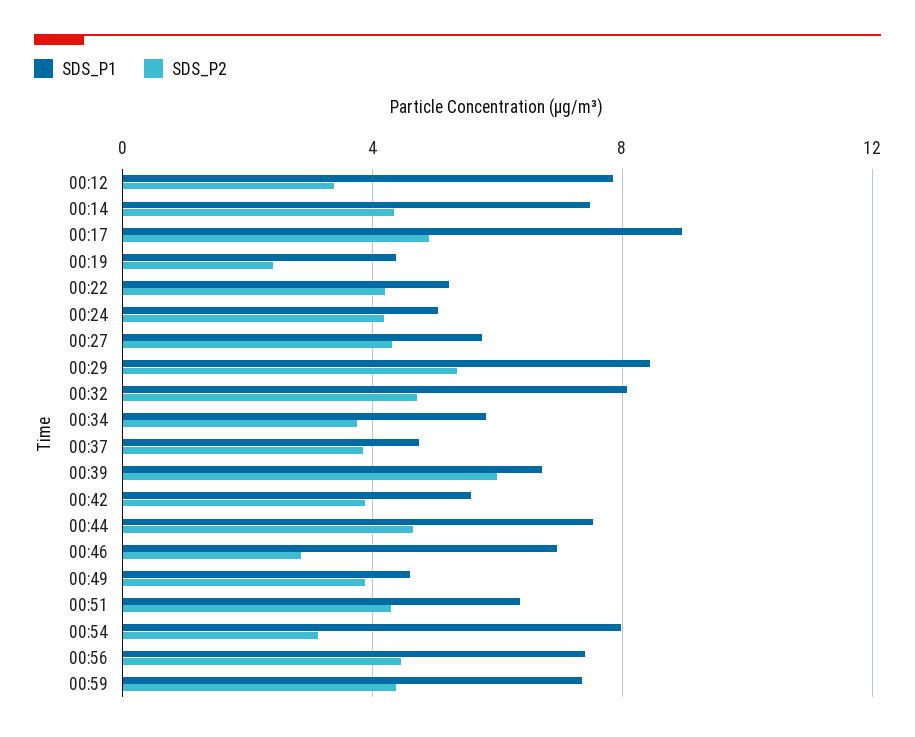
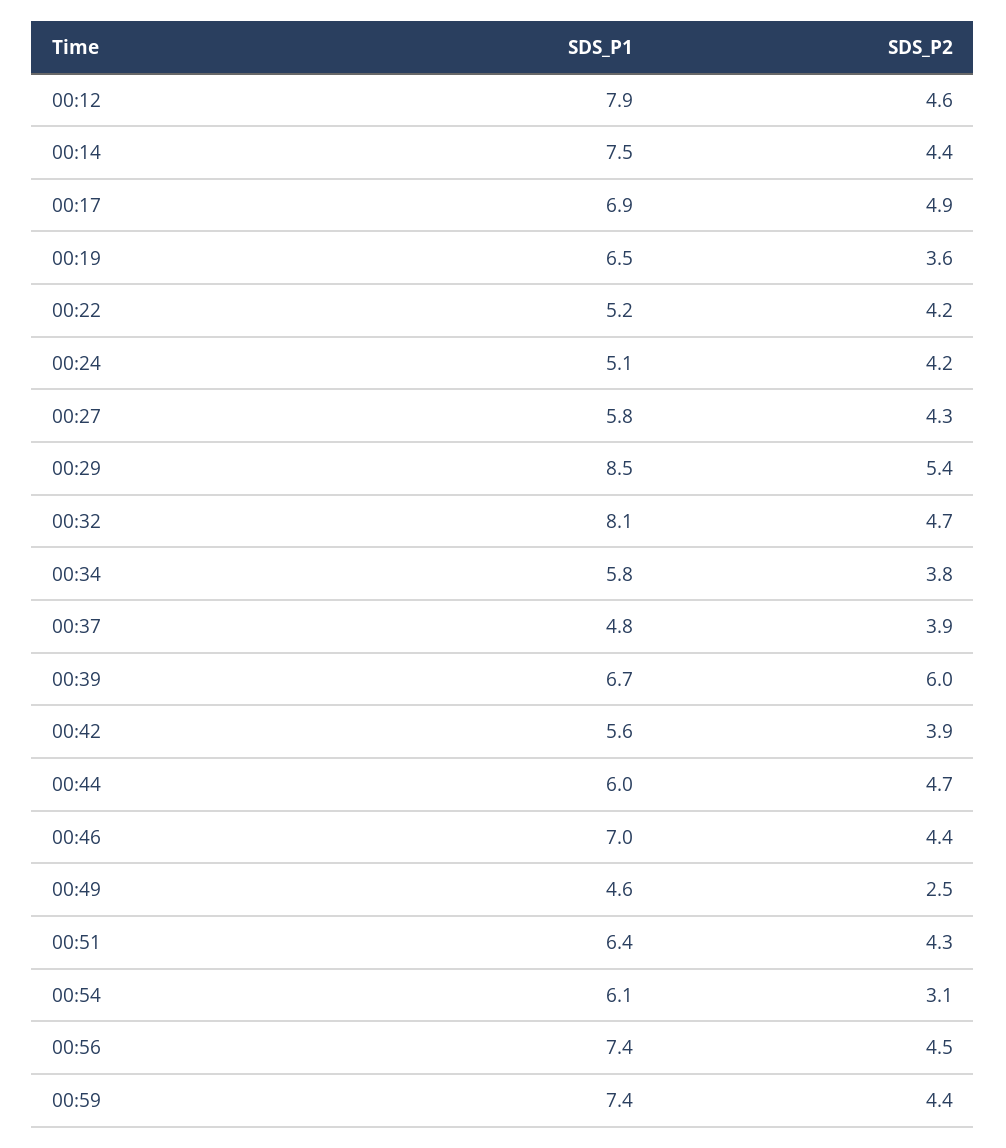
SDS_P2, 00:12: 3.5 -> 4.6
SDS_P1, 00:17: 9 -> 6.9
SDS_P1, 00:19: 4.5 -> 6.5
SDS_P2, 00:19: 2.5 -> 3.6
SDS_P1, 00:44: 7.5 -> 6
SDS_P2, 00:46: 3 -> 4.4
SDS_P2, 00:49: 4 -> 2.5
SDS_P1, 00:54: 8 -> 6.1

